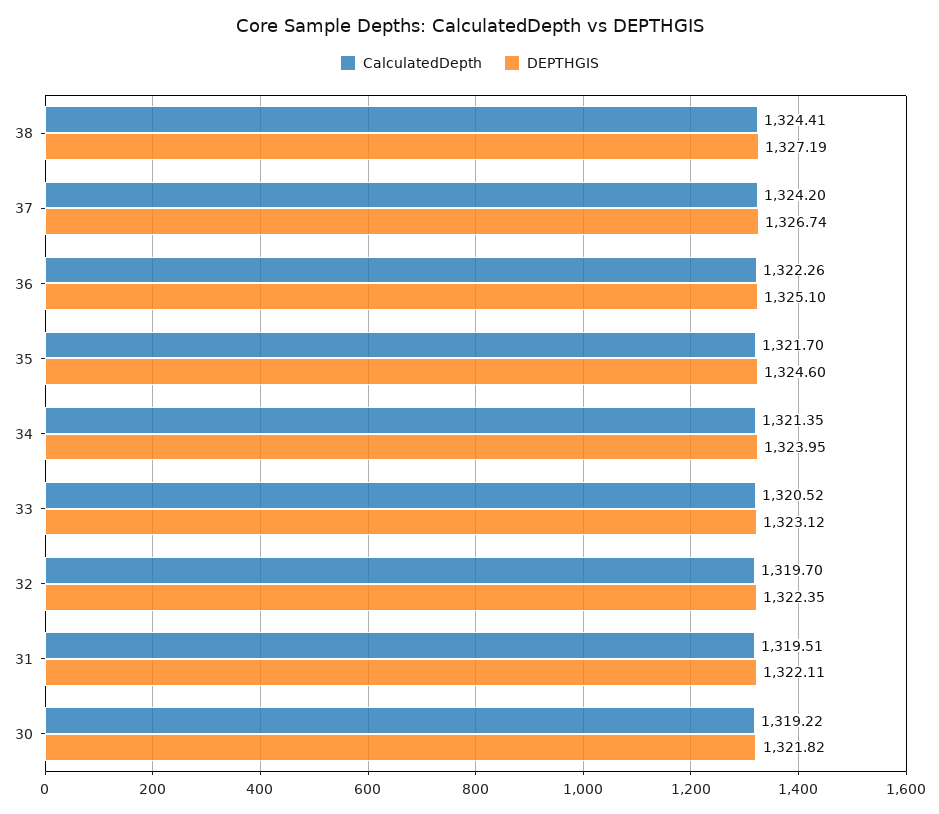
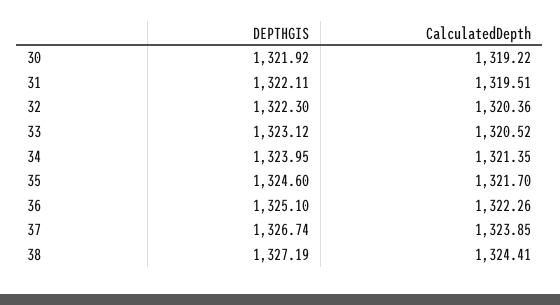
CalculatedDepth, 37: 1324.2 -> 1323.85
CalculatedDepth, 32: 1319.7 -> 1320.36
DEPTHGIS, 32: 1322.35 -> 1322.3
DEPTHGIS, 30: 1321.82 -> 1321.92

